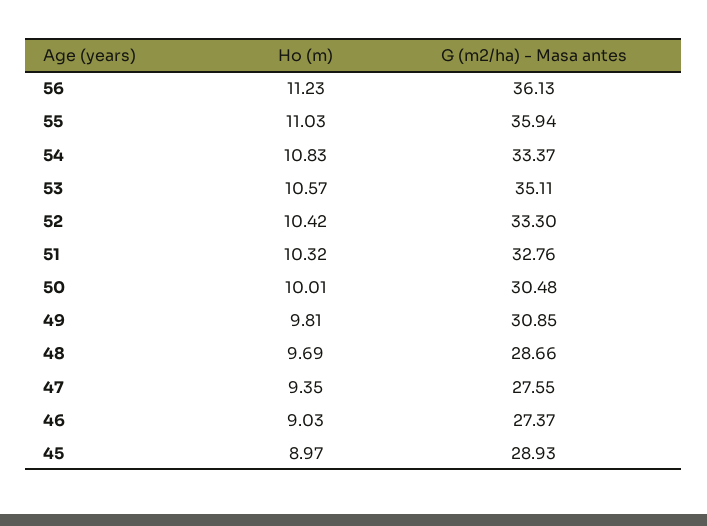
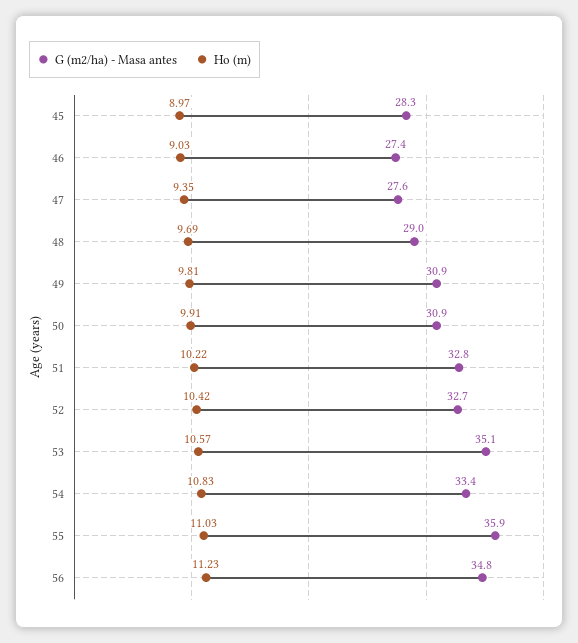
G (m2/ha) - Masa antes, 56: 36.13 -> 34.8
G (m2/ha) - Masa antes, 52: 33.3 -> 32.7
Ho (m), 51: 10.32 -> 10.22
Ho (m), 50: 10.01 -> 9.91
G (m2/ha) - Masa antes, 50: 30.48 -> 30.9
G (m2/ha) - Masa antes, 48: 28.66 -> 29
G (m2/ha) - Masa antes, 45: 28.93 -> 28.3

